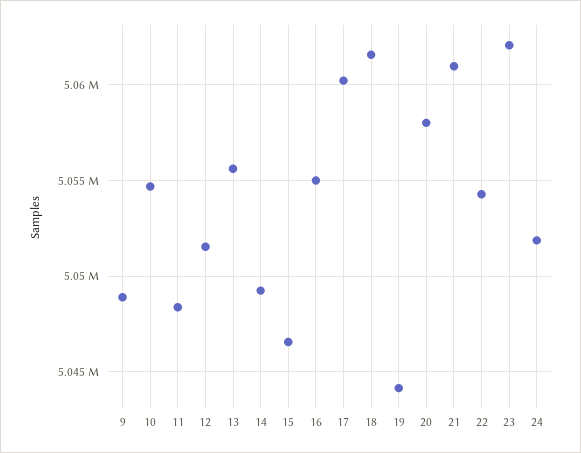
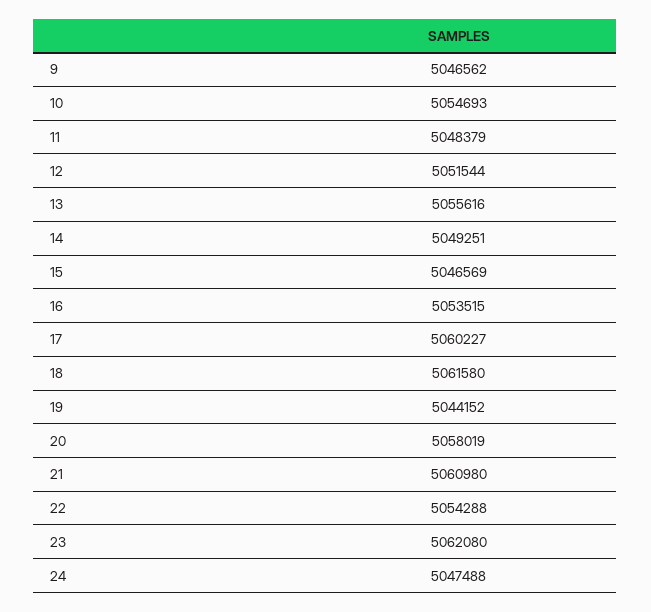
9: 5049000 -> 5046562
16: 5055000 -> 5053515
24: 5052000 -> 5047488

